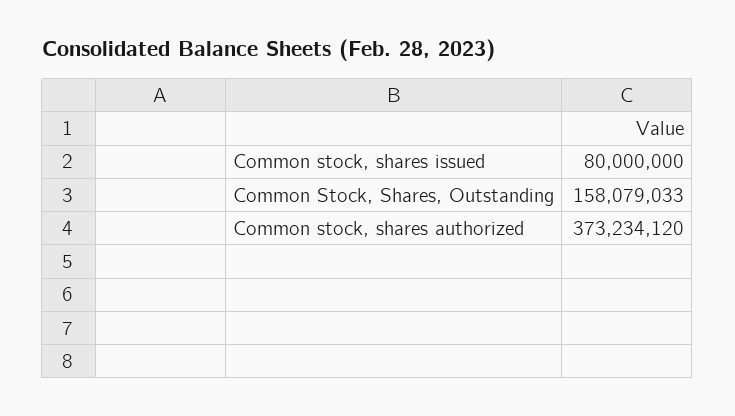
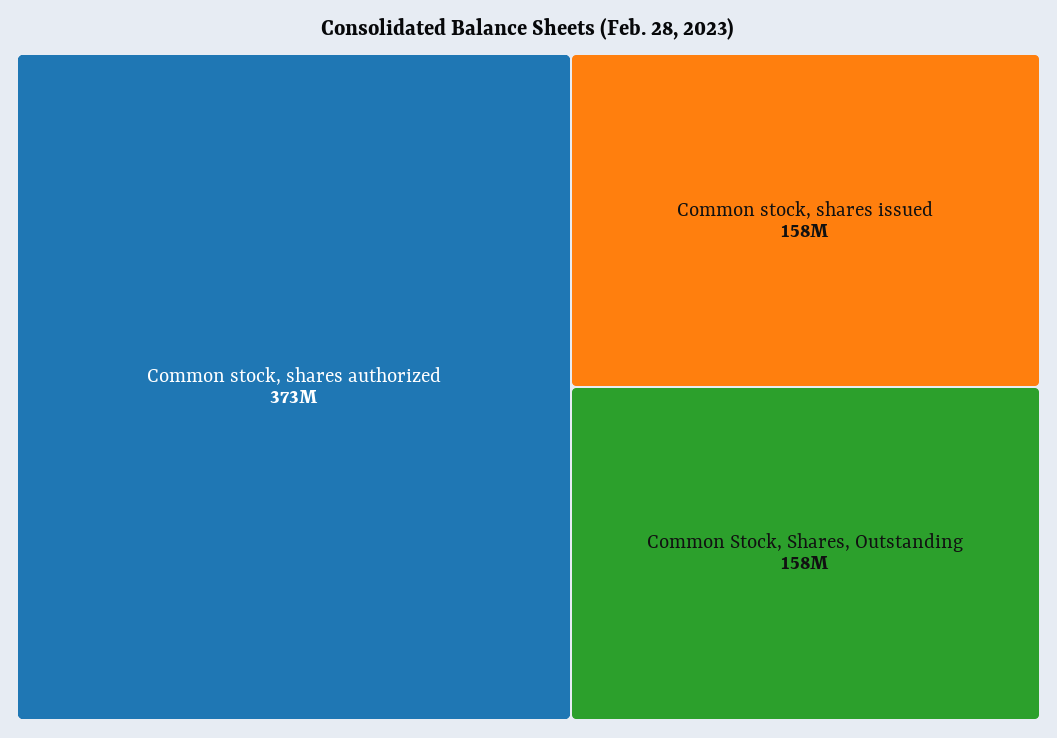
Common stock, shares issued: 80000000 -> 158000000

